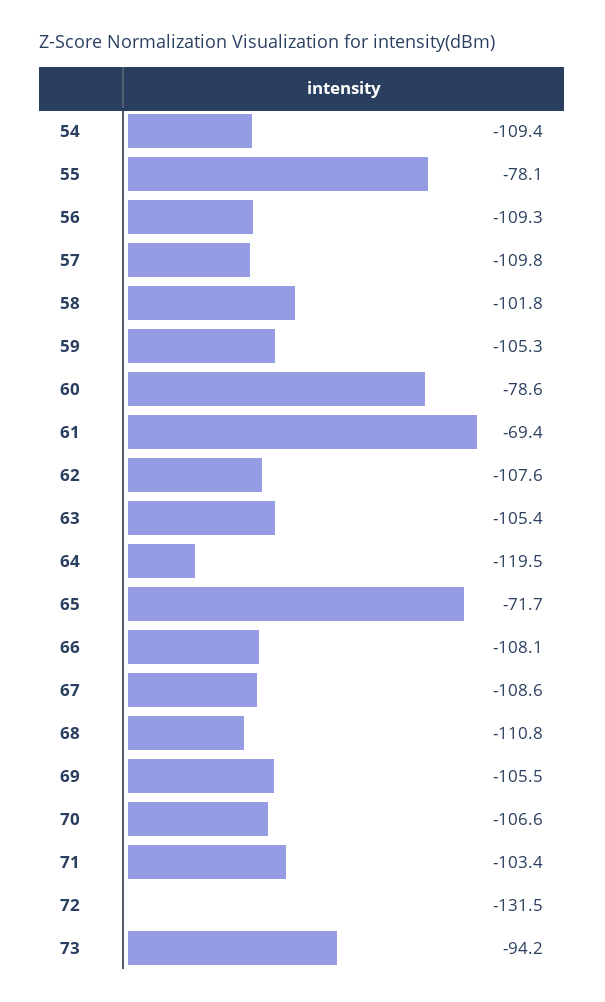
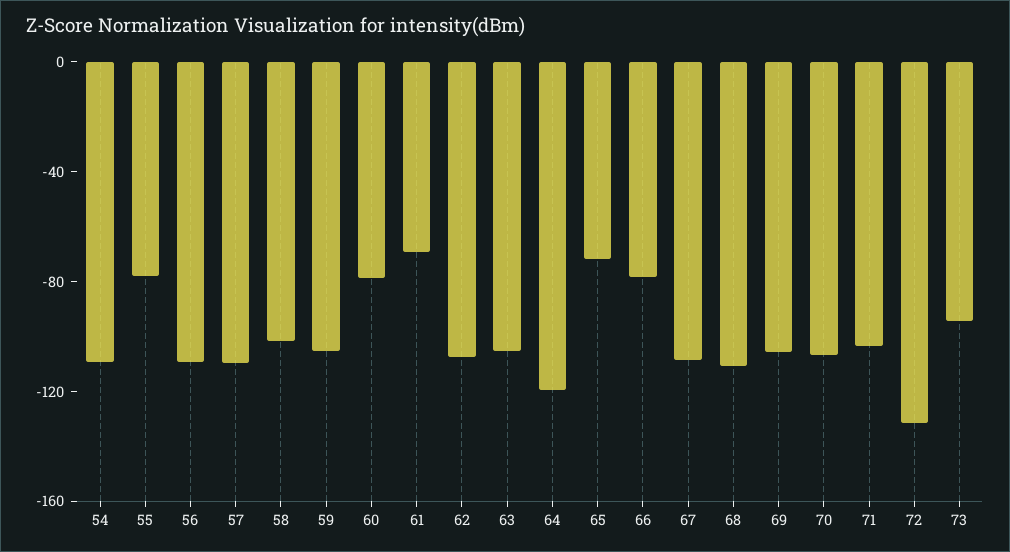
66: -108.1 -> -80

